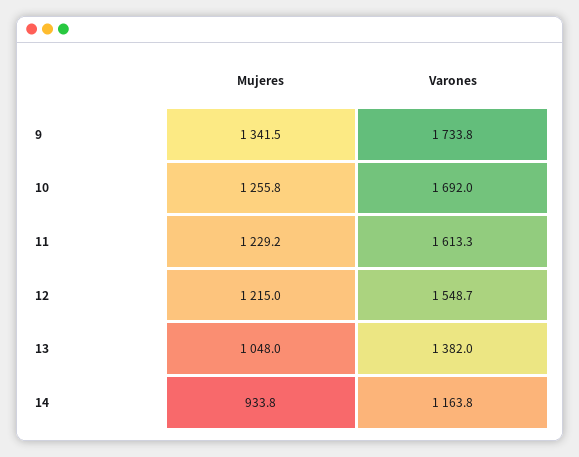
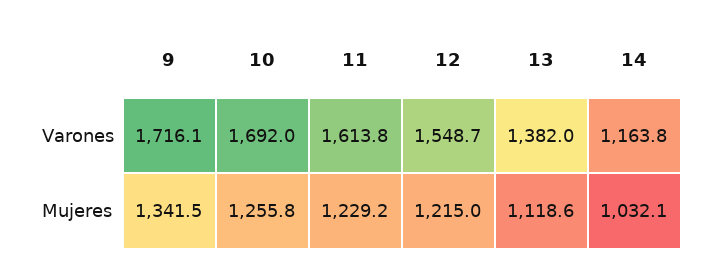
Varones, 9: 1733.8 -> 1716.1
Varones, 11: 1613.3 -> 1613.8
Mujeres, 13: 1048 -> 1118.6
Mujeres, 14: 933.8 -> 1032.1

